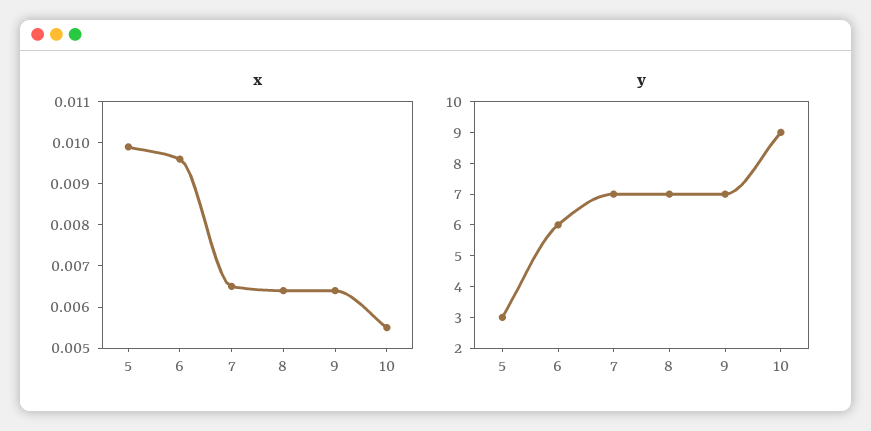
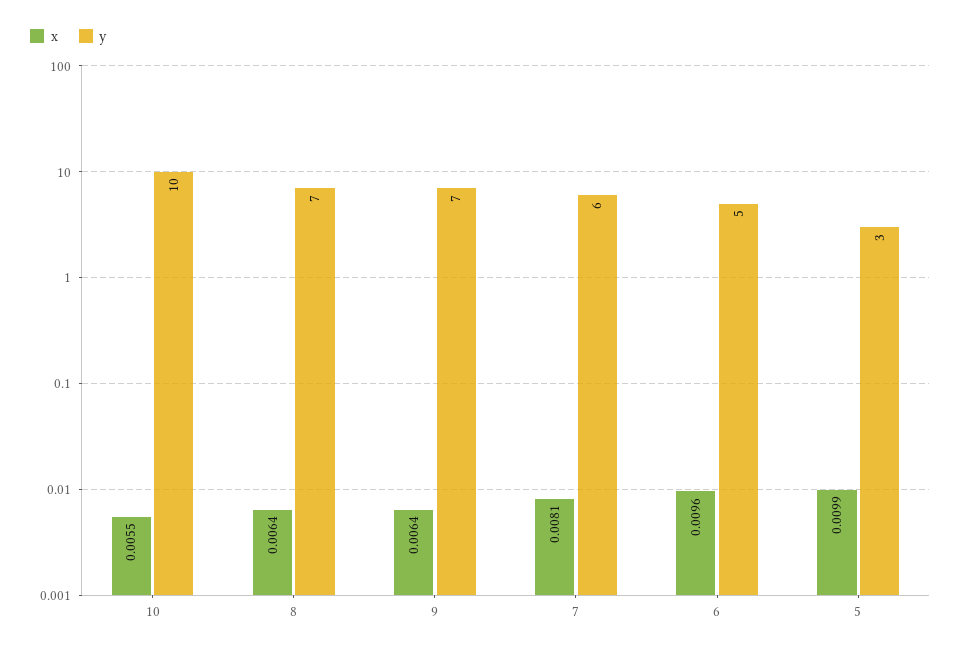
x, 7: 0.0065 -> 0.0081
y, 6: 6 -> 5
y, 7: 7 -> 6
y, 10: 9 -> 10

